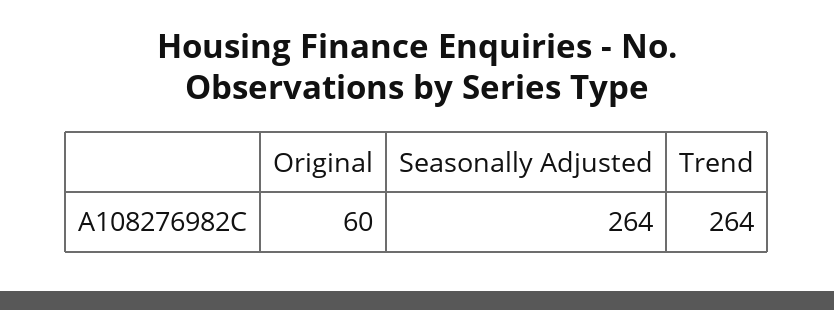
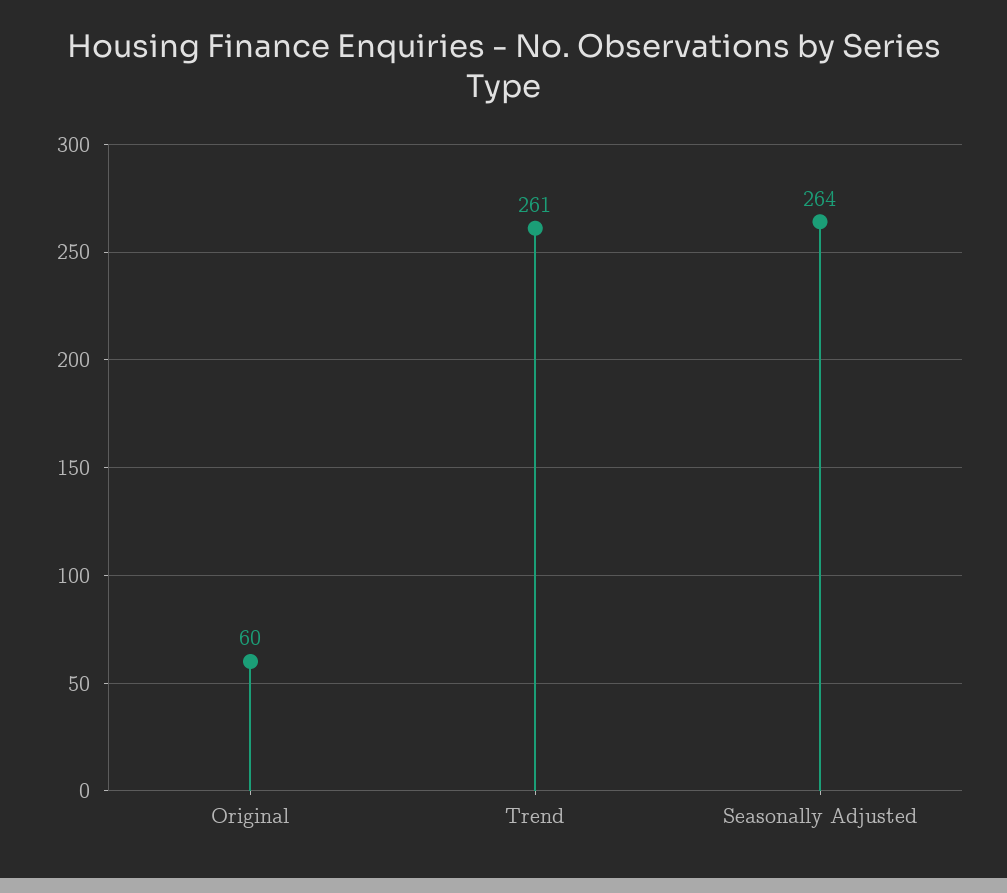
Trend: 264 -> 261

